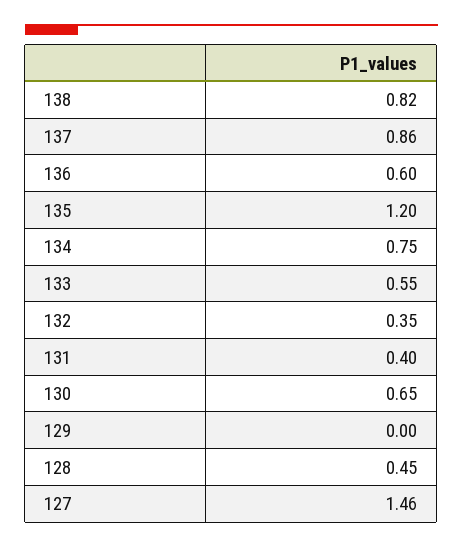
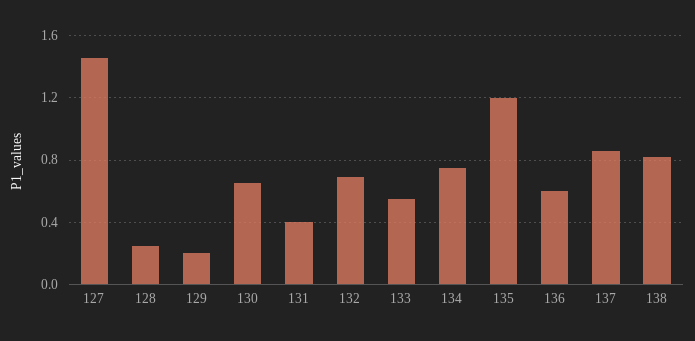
132: 0.35 -> 0.7
129: 0 -> 0.2
128: 0.45 -> 0.25

